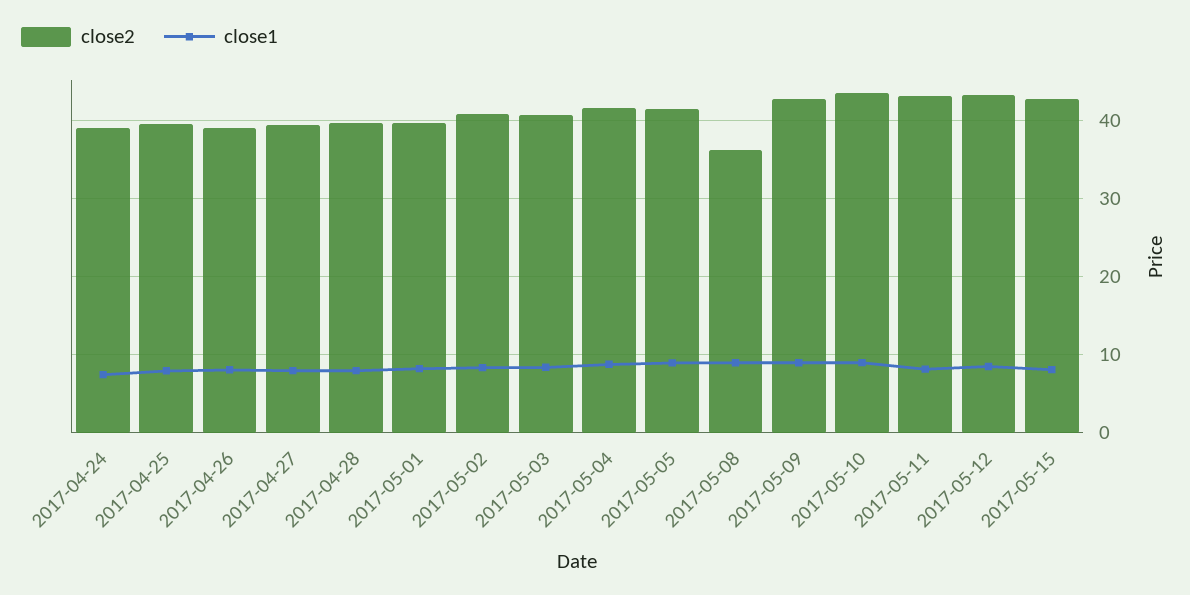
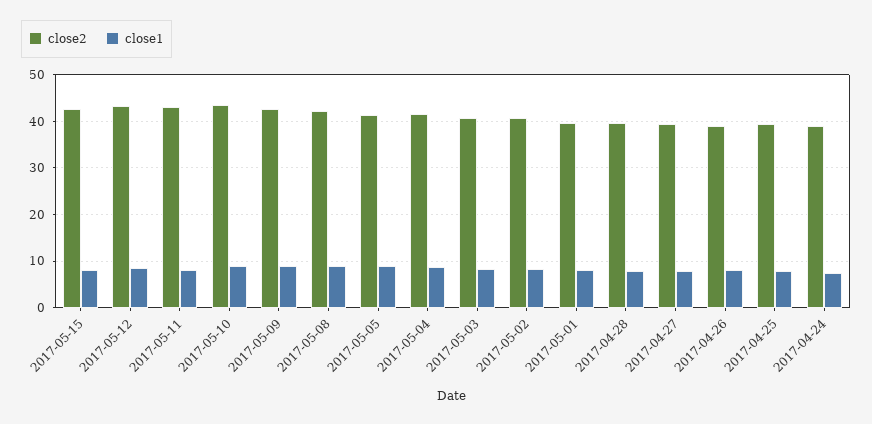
close2, 2017-05-08: 36 -> 42

